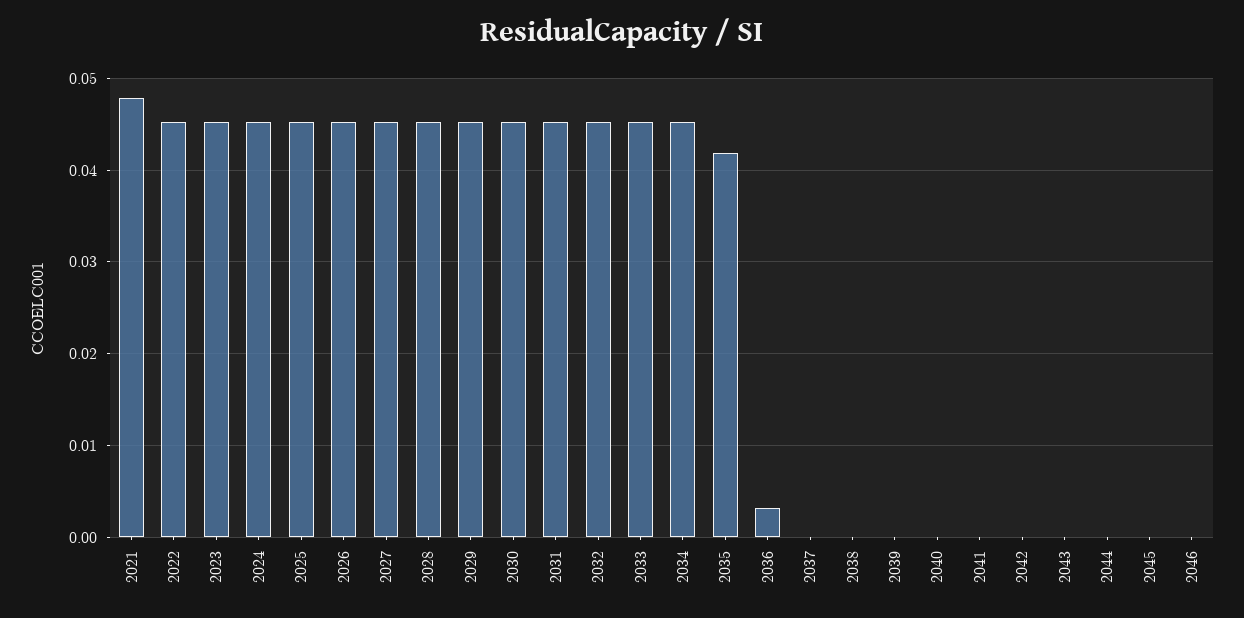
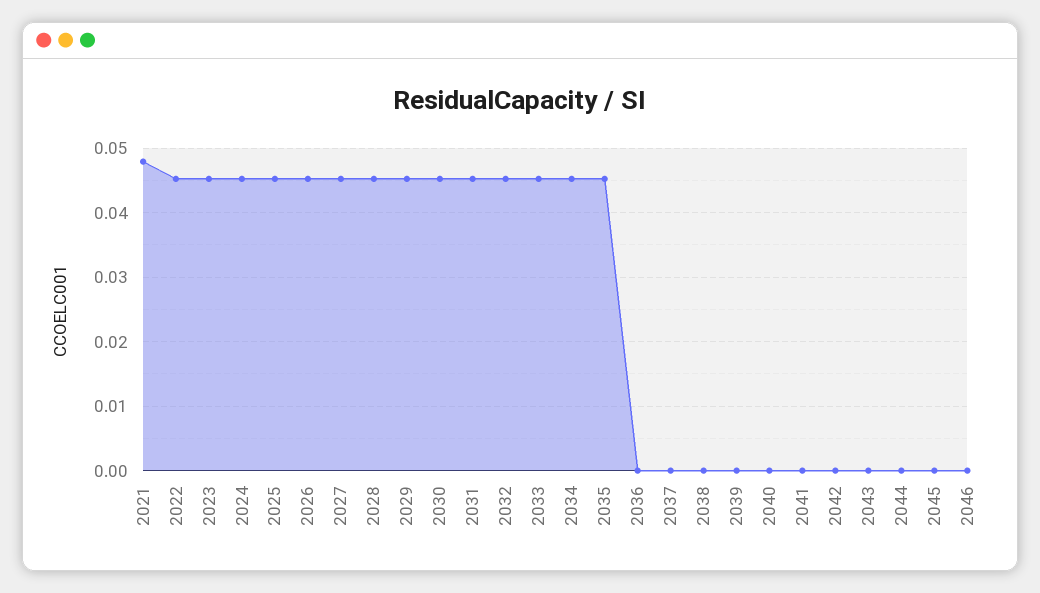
2035: 0.042 -> 0.045
2036: 0.003 -> 0

